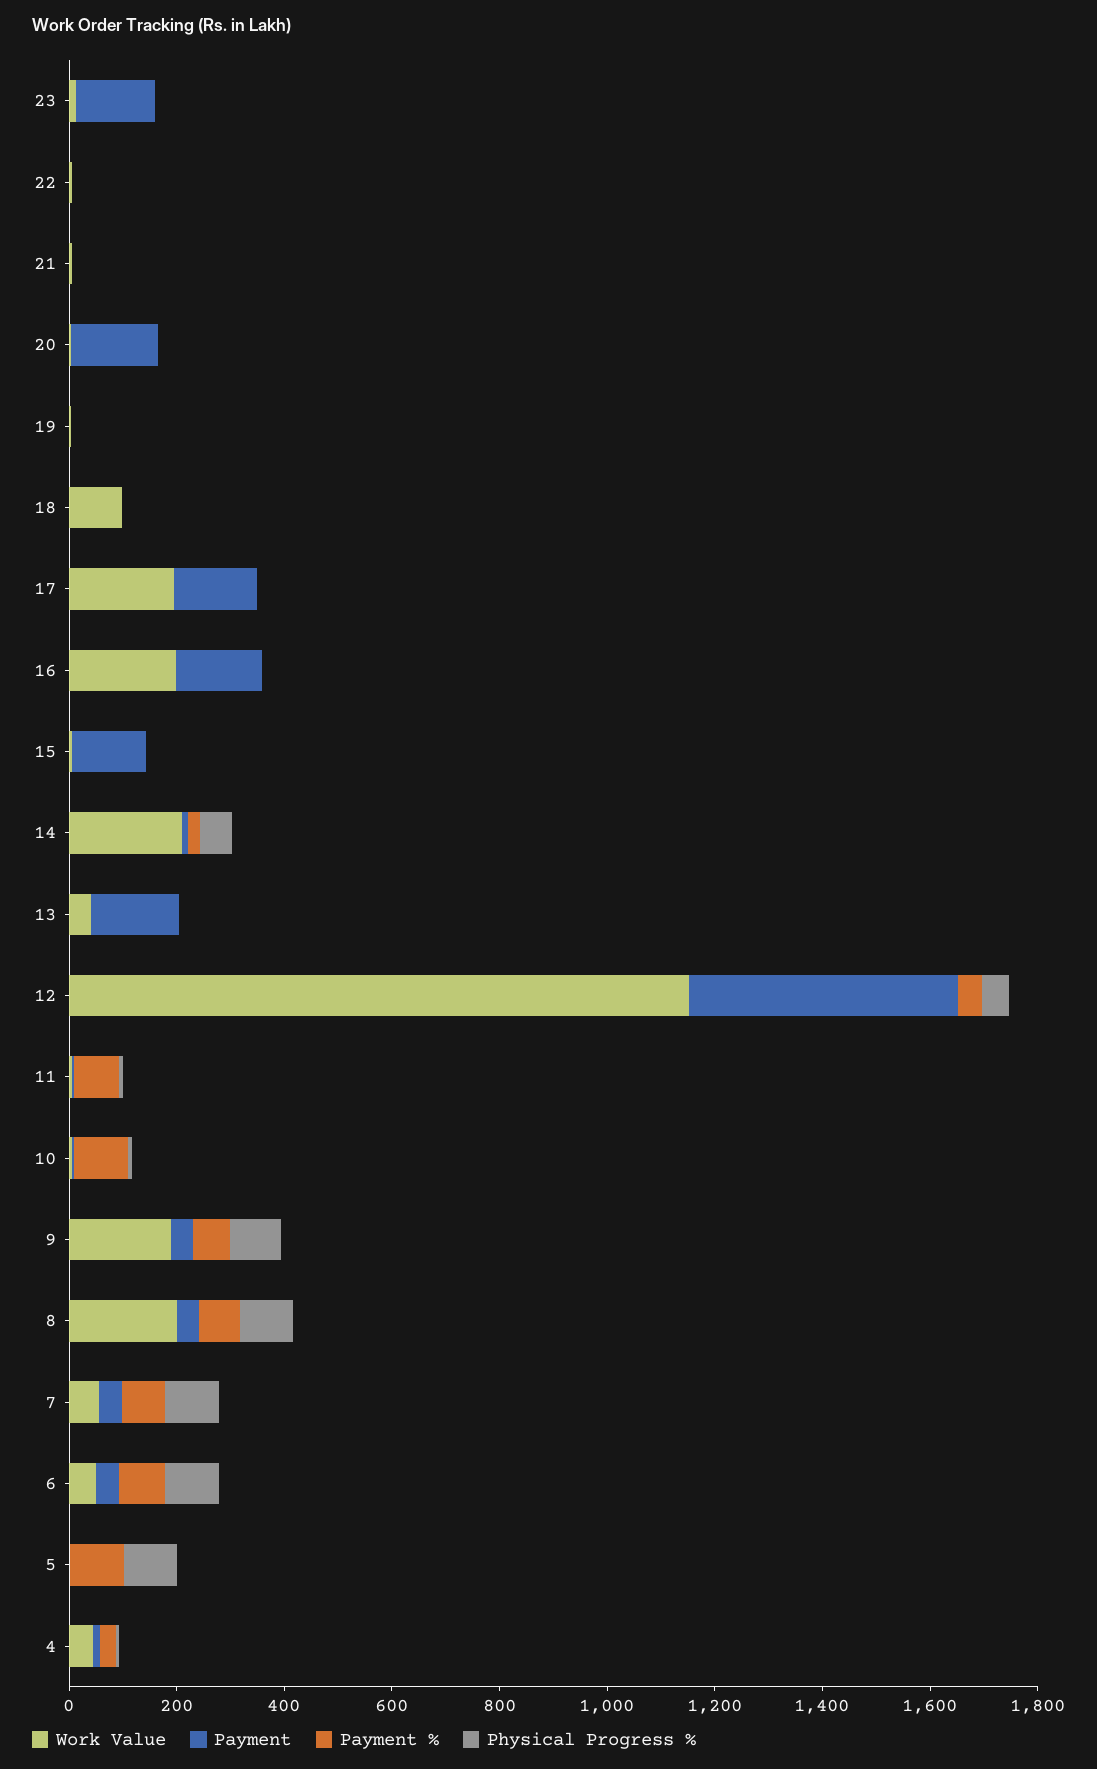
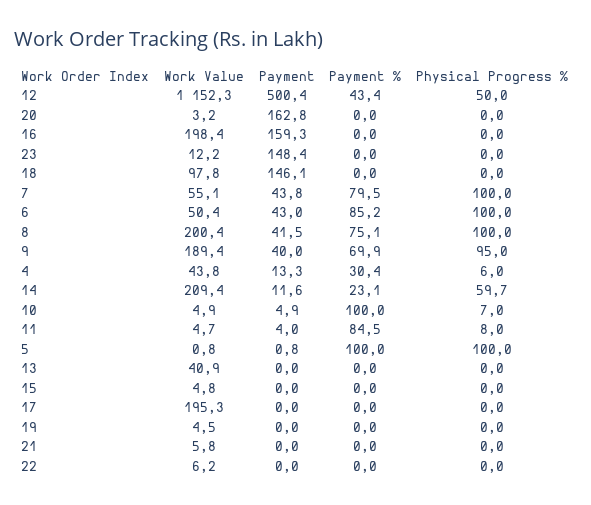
Payment, 18: 0 -> 146.1
Payment, 17: 150 -> 0
Payment, 15: 150 -> 0
Payment, 13: 150 -> 0

